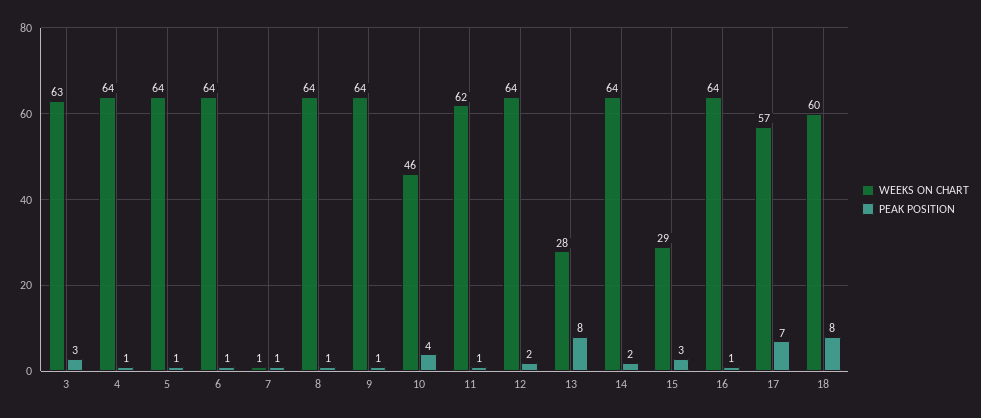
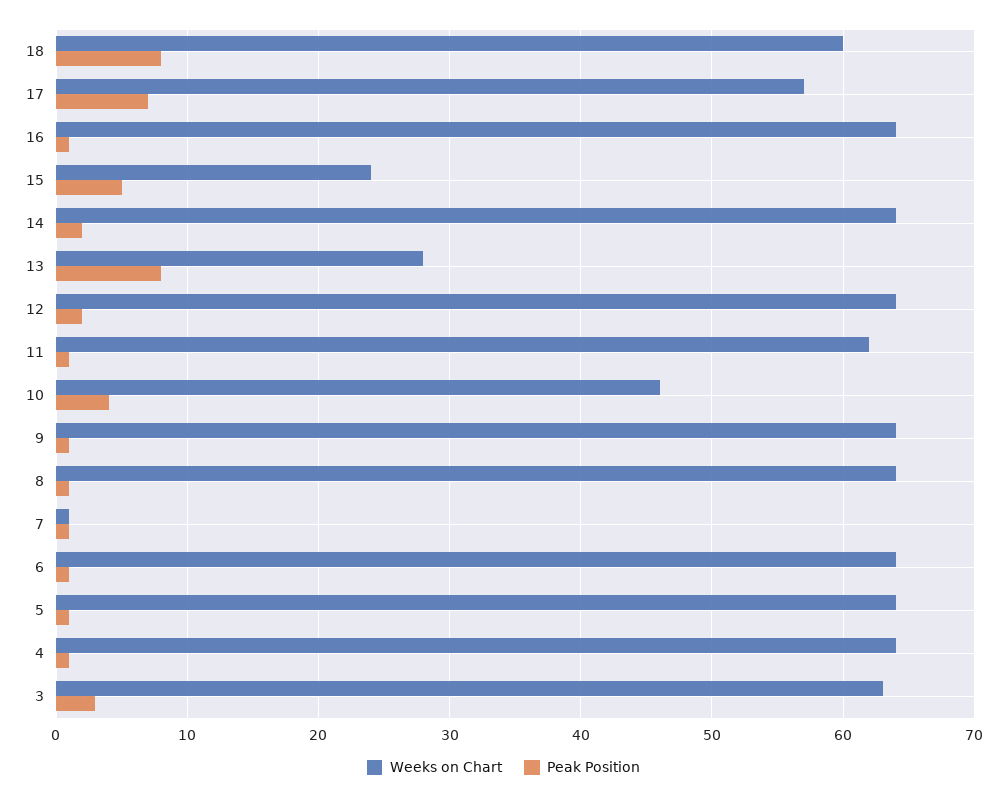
WEEKS ON CHART, 15: 29 -> 24
PEAK POSITION, 15: 3 -> 5

